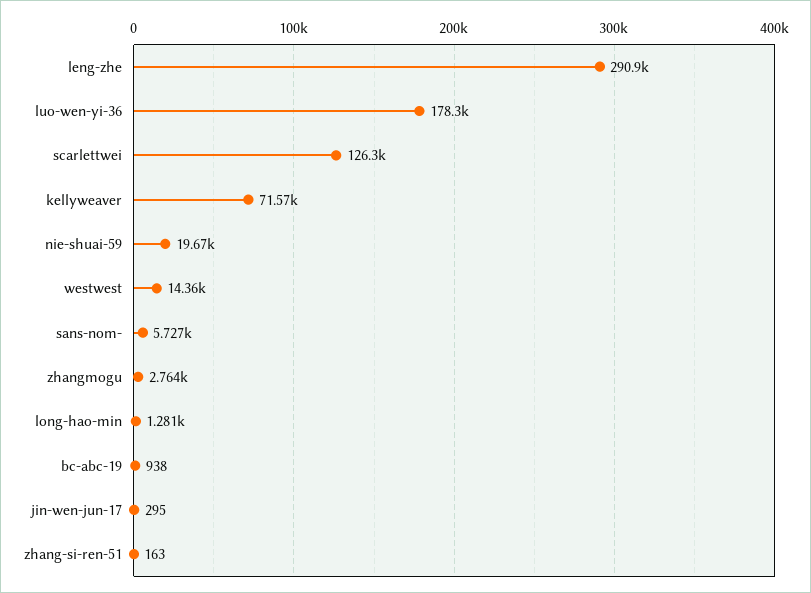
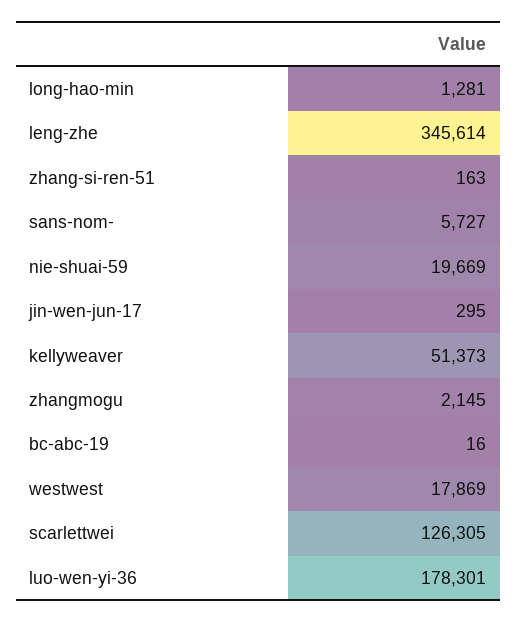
leng-zhe: 290900 -> 345614
kellyweaver: 71570 -> 51373
westwest: 14360 -> 17869
zhangmogu: 2764 -> 2145
bc-abc-19: 938 -> 16

